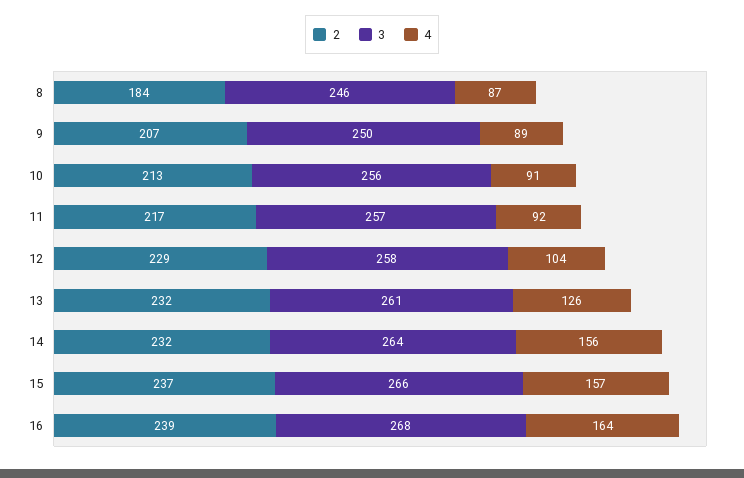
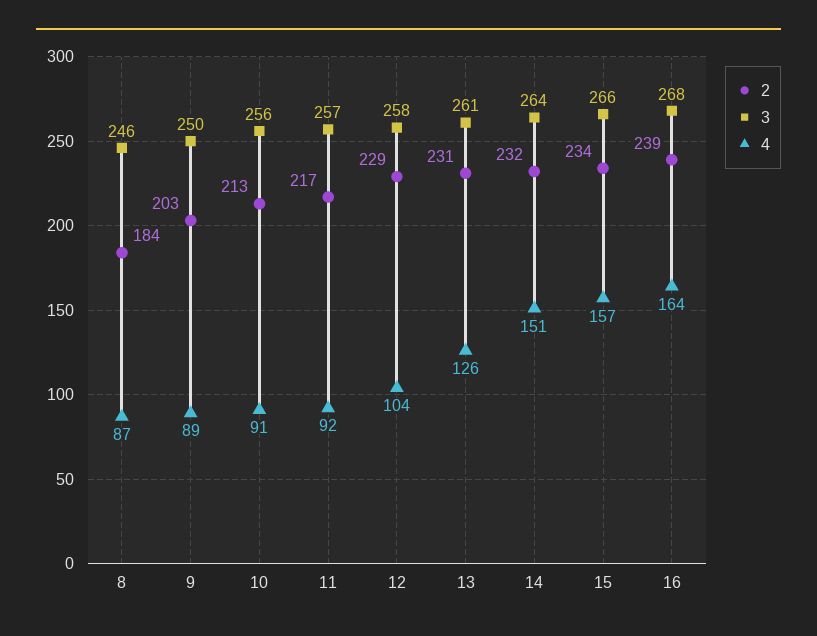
2, 9: 207 -> 203
2, 13: 232 -> 231
4, 14: 156 -> 151
2, 15: 237 -> 234

